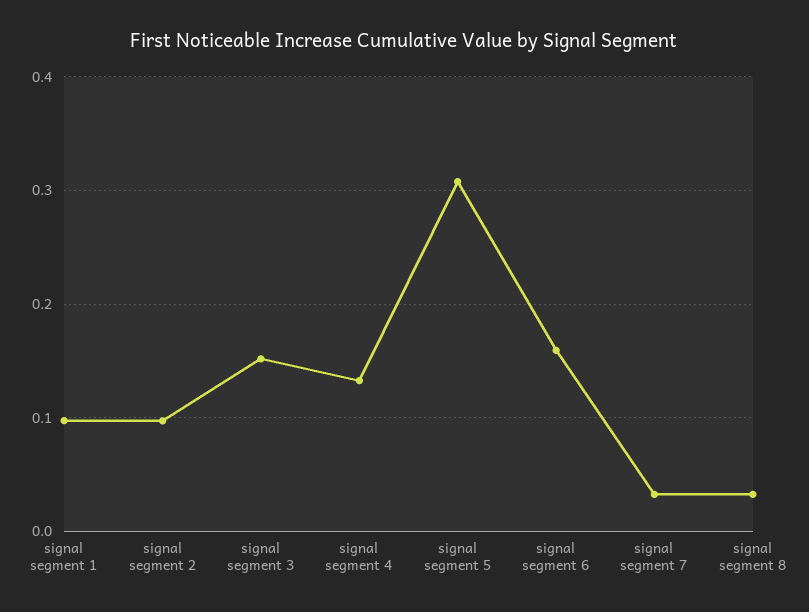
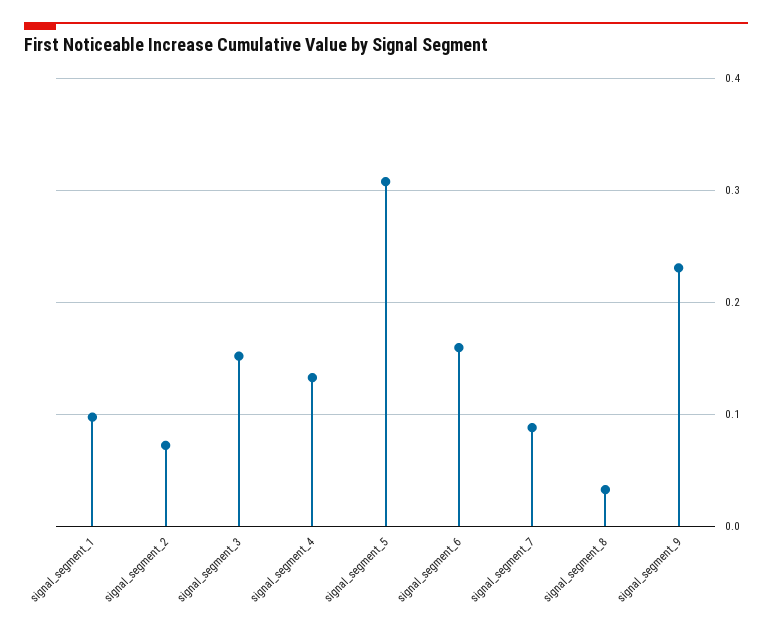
signal segment 2: 0.1 -> 0.07
signal segment 7: 0.03 -> 0.09
signal_segment_9: none -> 0.23

